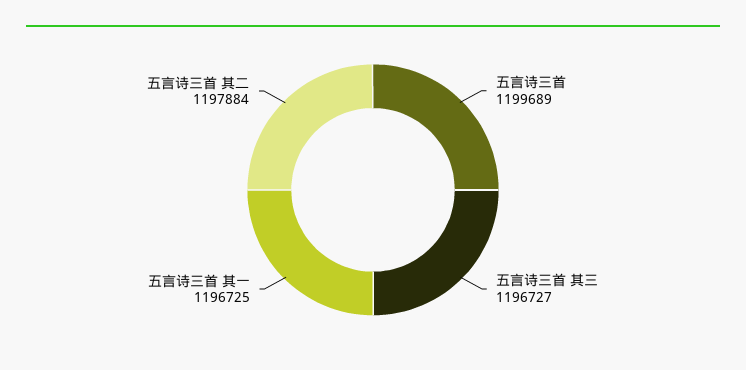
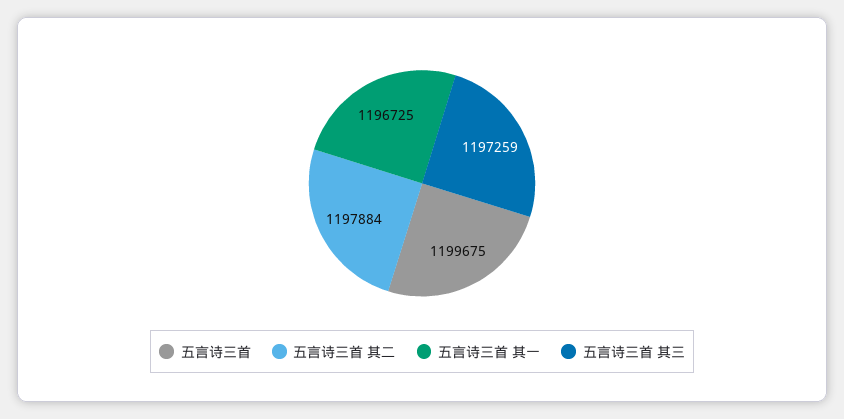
五言诗三首: 1199689 -> 1199675
五言诗三首 其三: 1196727 -> 1197259

